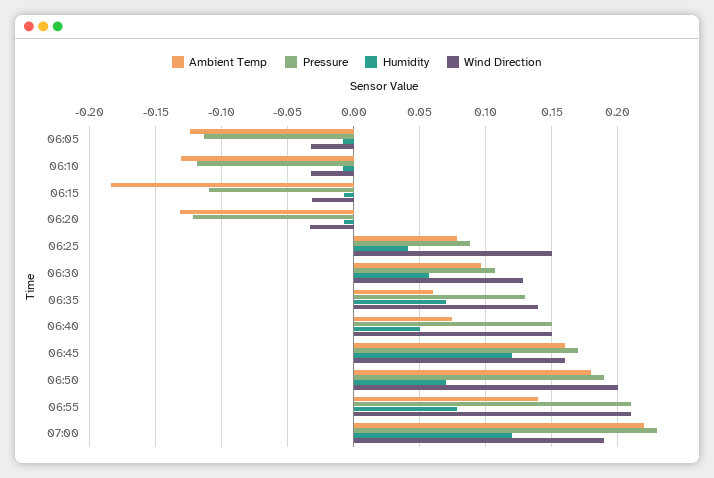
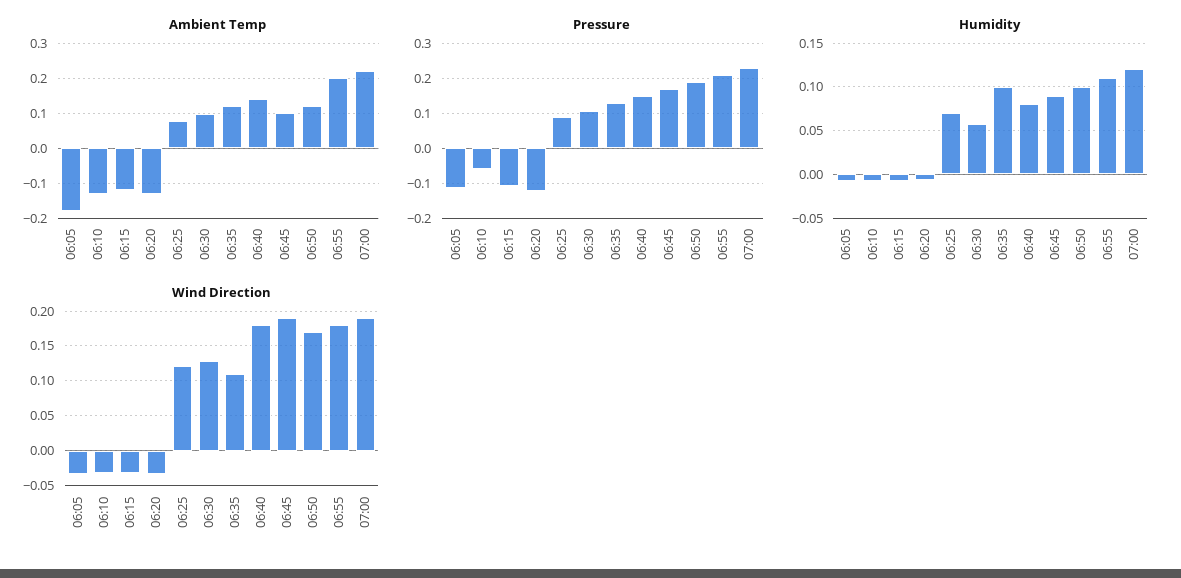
Ambient Temp, 06:05: -0.125 -> -0.18
Pressure, 06:10: -0.12 -> -0.06
Ambient Temp, 06:15: -0.185 -> -0.12
Humidity, 06:25: 0.04 -> 0.07
Wind Direction, 06:25: 0.15 -> 0.12
Ambient Temp, 06:35: 0.06 -> 0.12
Humidity, 06:35: 0.07 -> 0.1
Wind Direction, 06:35: 0.14 -> 0.11
Ambient Temp, 06:40: 0.075 -> 0.14
Humidity, 06:40: 0.05 -> 0.08
Wind Direction, 06:40: 0.15 -> 0.18
Ambient Temp, 06:45: 0.16 -> 0.1
Humidity, 06:45: 0.12 -> 0.09
Wind Direction, 06:45: 0.16 -> 0.19
Ambient Temp, 06:50: 0.18 -> 0.12
Humidity, 06:50: 0.07 -> 0.1
Wind Direction, 06:50: 0.2 -> 0.17
Ambient Temp, 06:55: 0.14 -> 0.2
Humidity, 06:55: 0.08 -> 0.11
Wind Direction, 06:55: 0.21 -> 0.18

